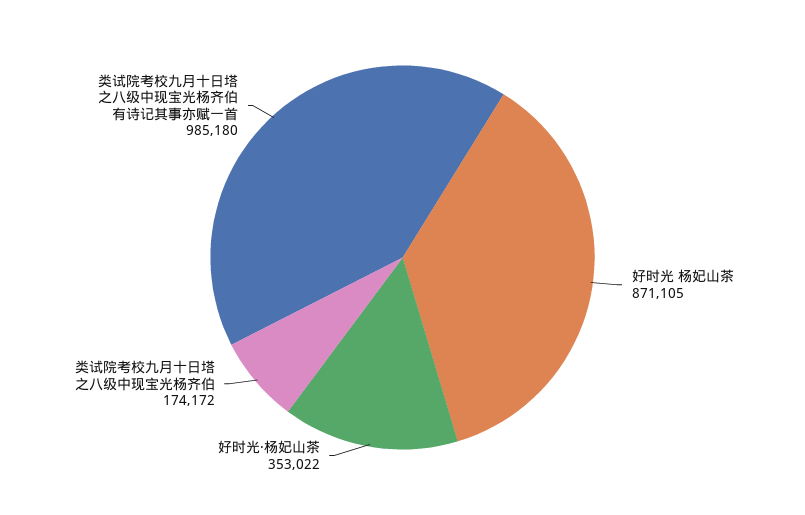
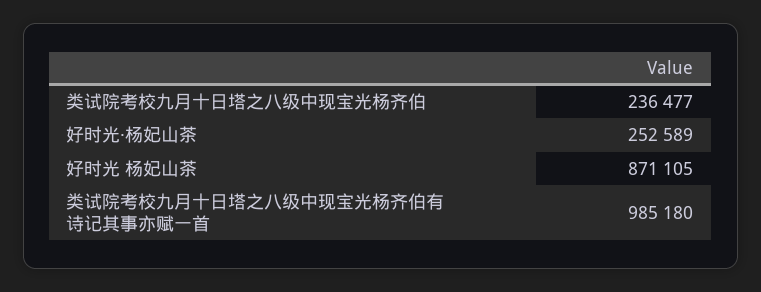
好时光·杨妃山茶: 353022 -> 252589
类试院考校九月十日塔之八级中现宝光杨齐伯: 174172 -> 236477

